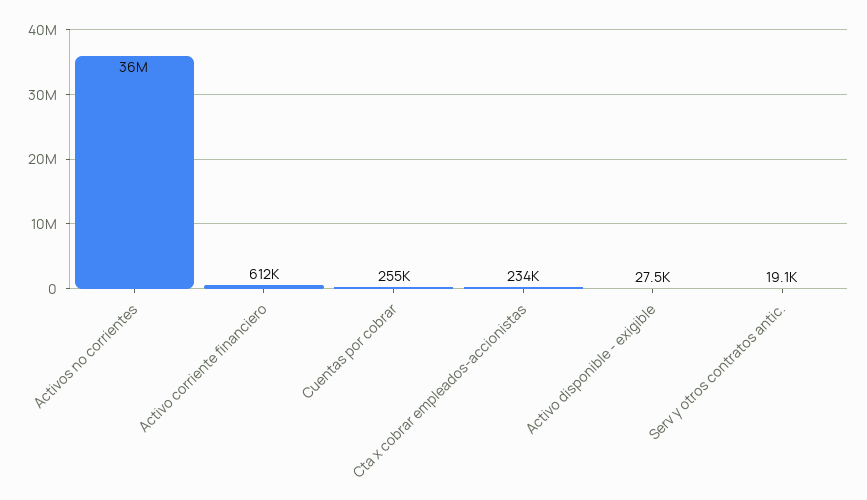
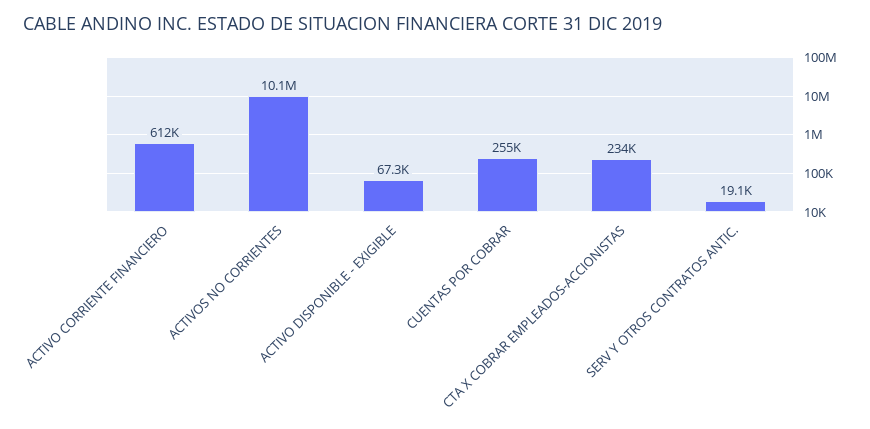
Activos no corrientes: 36000000 -> 10100000
Activo disponible - exigible: 27500 -> 67300

